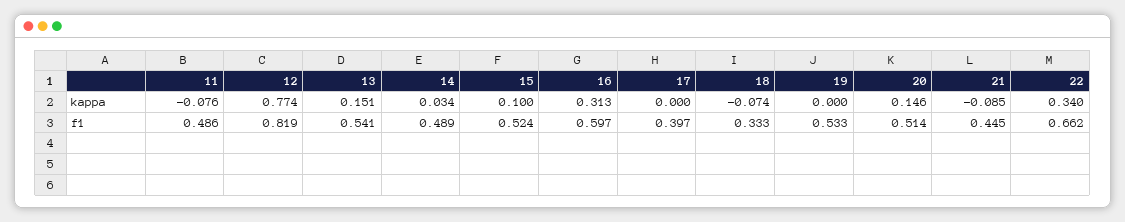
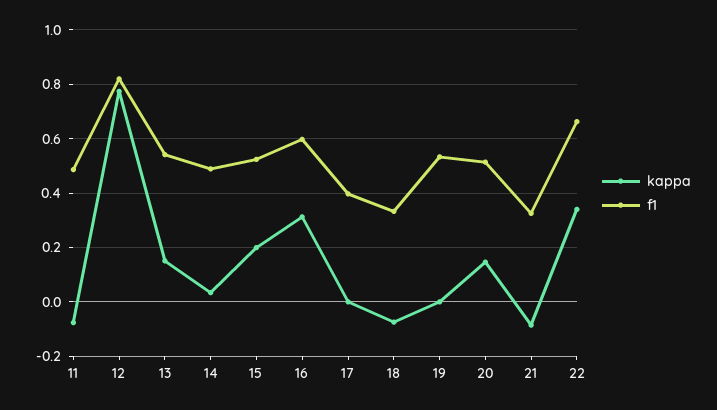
kappa, 15: 0.1 -> 0.2
f1, 21: 0.445 -> 0.325

